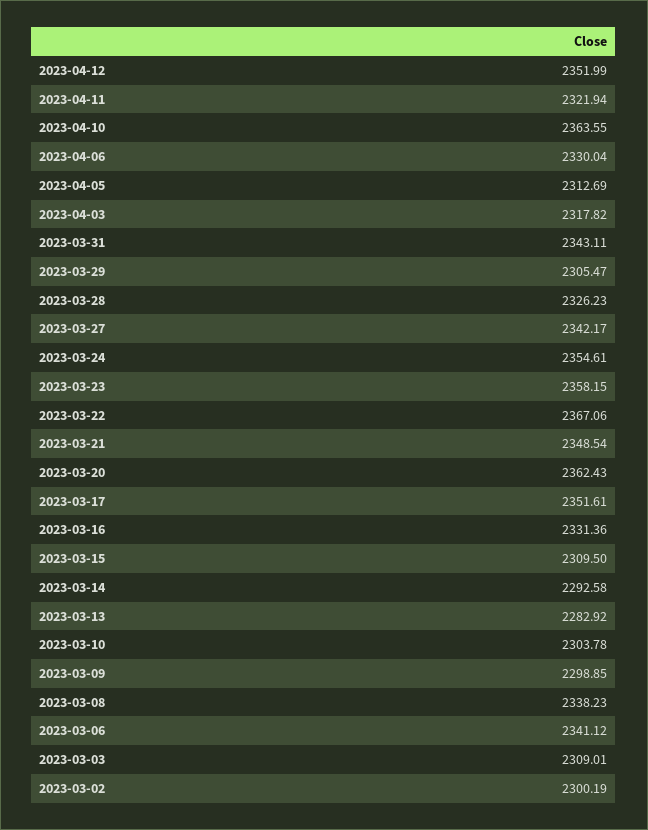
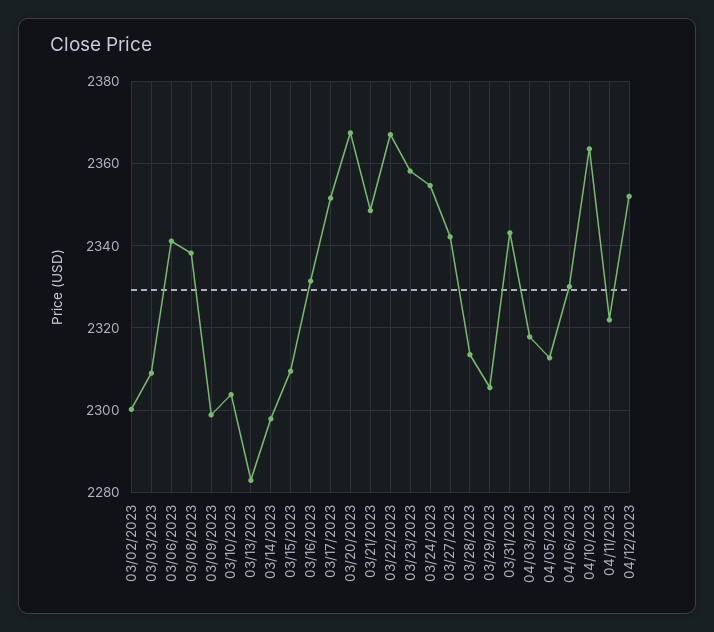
2023-03-28: 2326.23 -> 2314
2023-03-20: 2362.43 -> 2368
2023-03-14: 2292.58 -> 2298

